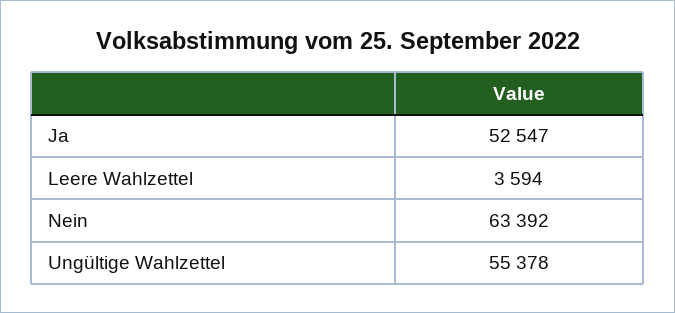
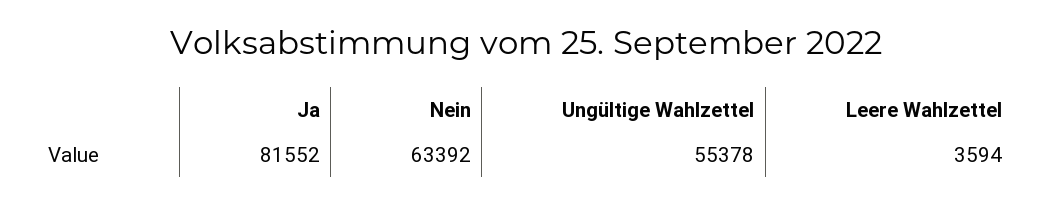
Ja: 52547 -> 81552

